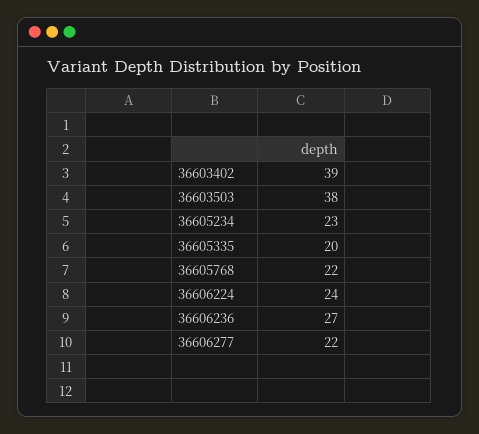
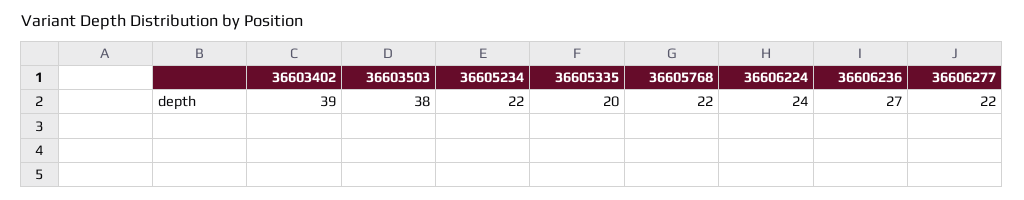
36605234: 23 -> 22

